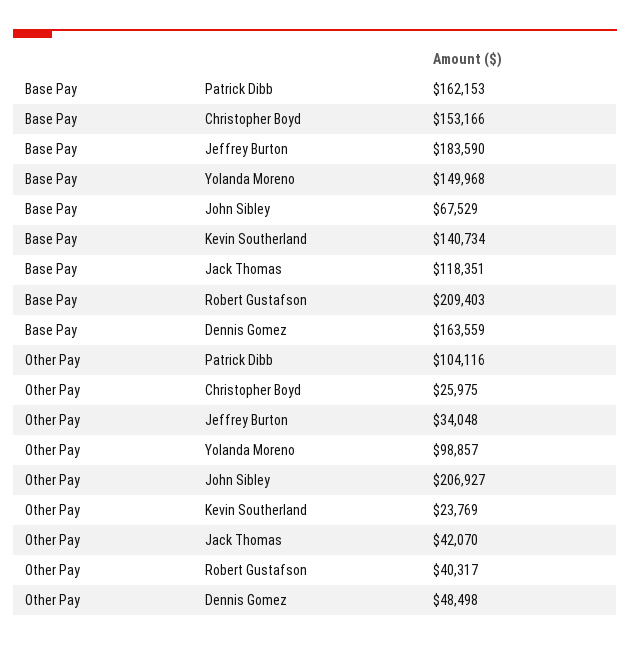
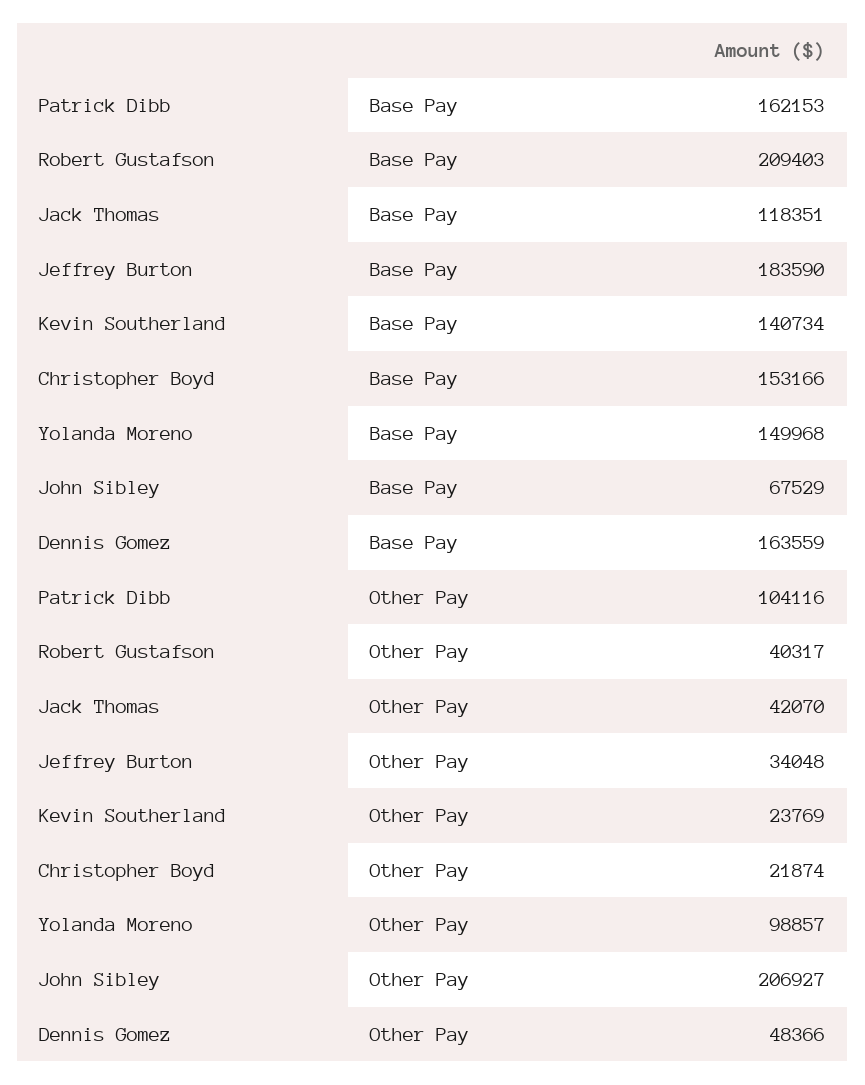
Other Pay, Christopher Boyd: 25975 -> 21874
Other Pay, Dennis Gomez: 48498 -> 48366

